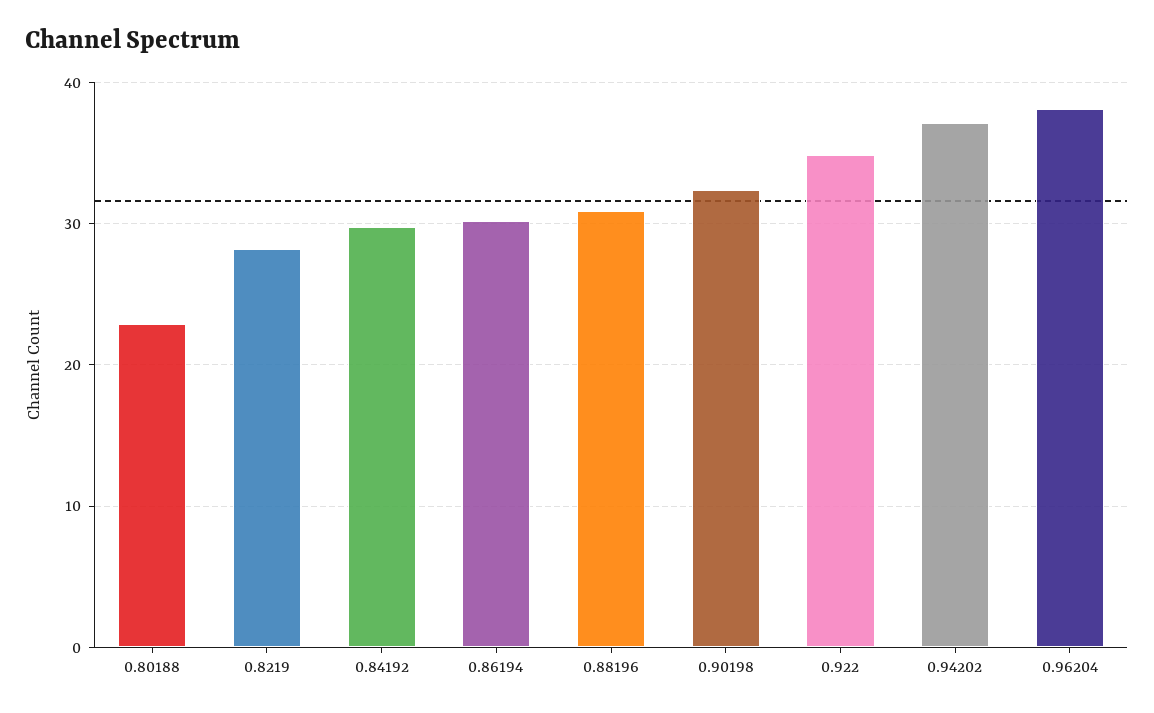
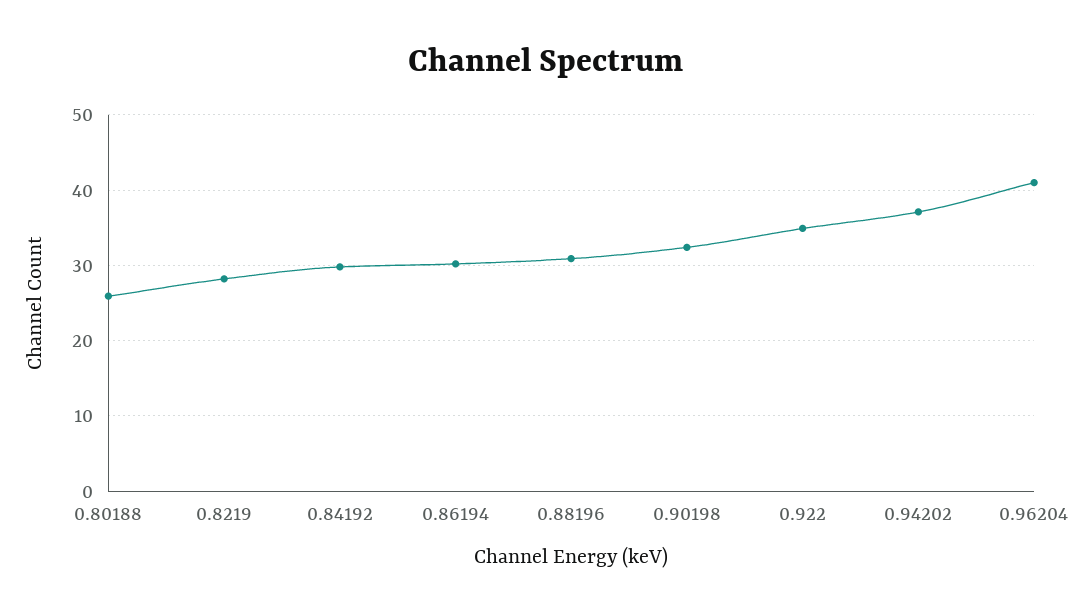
0.80188: 23 -> 26
0.96204: 38 -> 41

